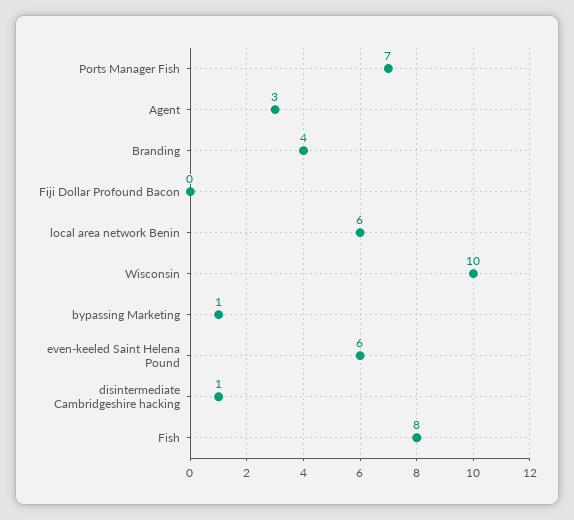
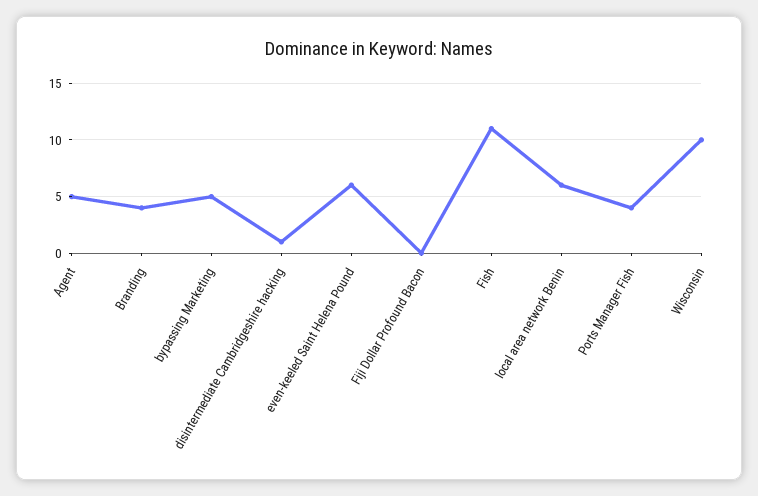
Ports Manager Fish: 7 -> 4
Agent: 3 -> 5
bypassing Marketing: 1 -> 5
Fish: 8 -> 11

